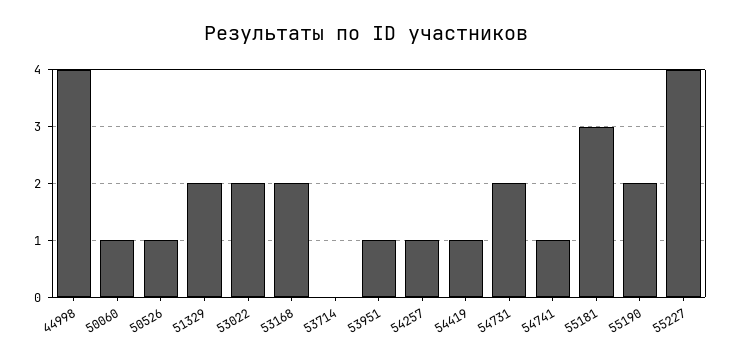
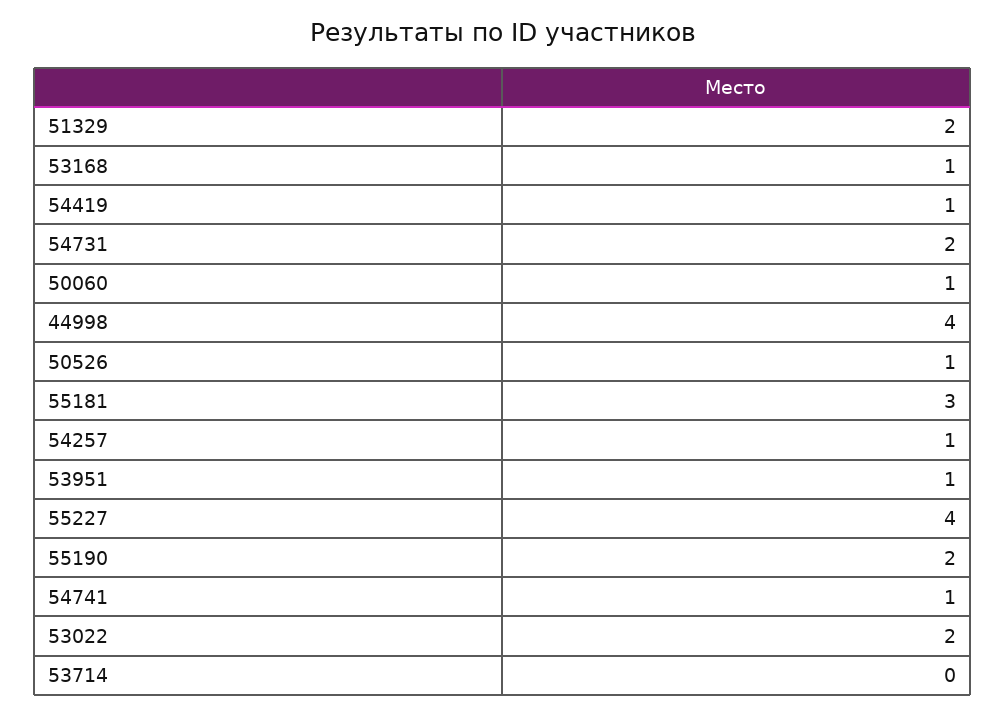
53168: 2 -> 1

